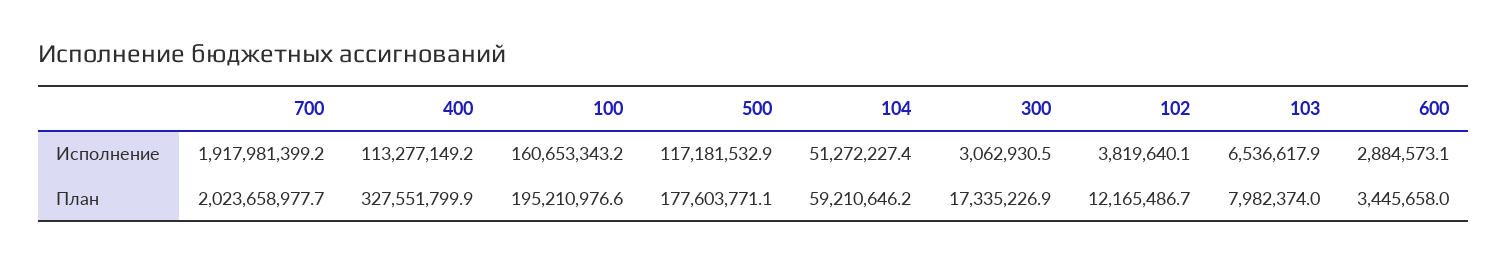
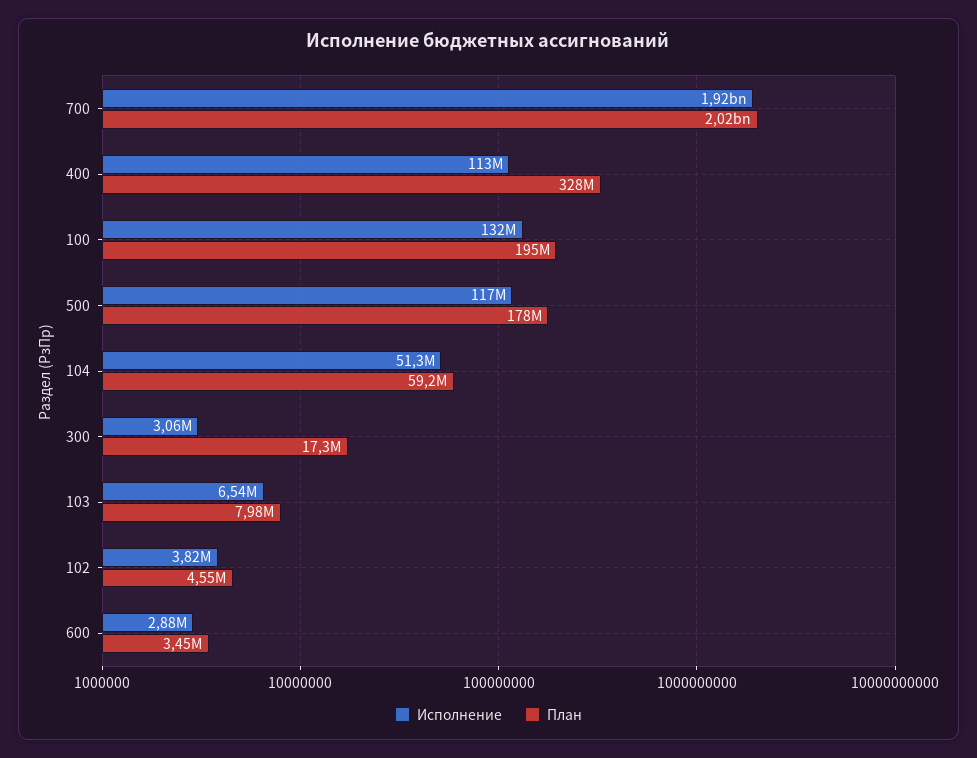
Исполнение, 100: 160653343.2 -> 132000000
План, 102: 12165486.7 -> 4550000

